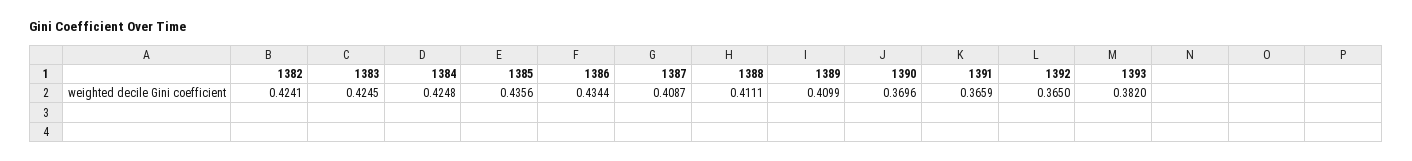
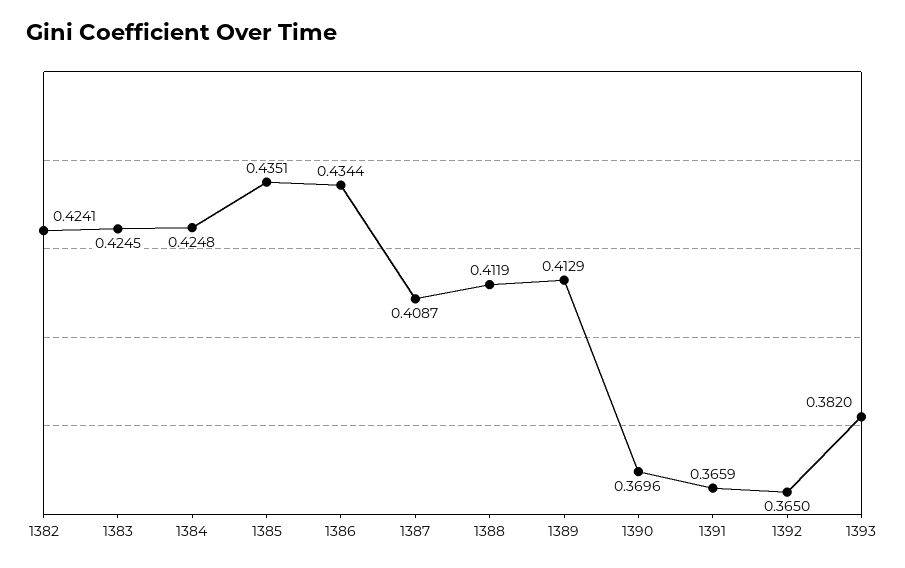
1385: 0.4356 -> 0.4351
1388: 0.4111 -> 0.4119
1389: 0.4099 -> 0.4129

